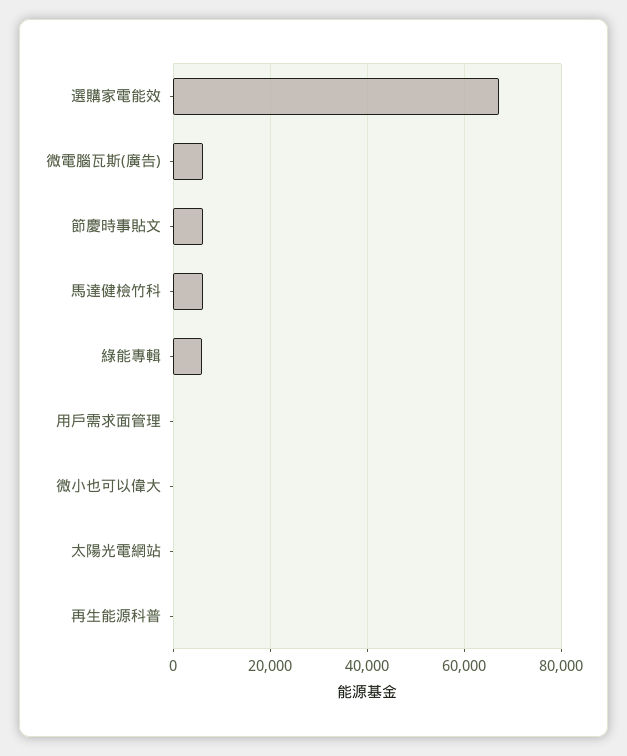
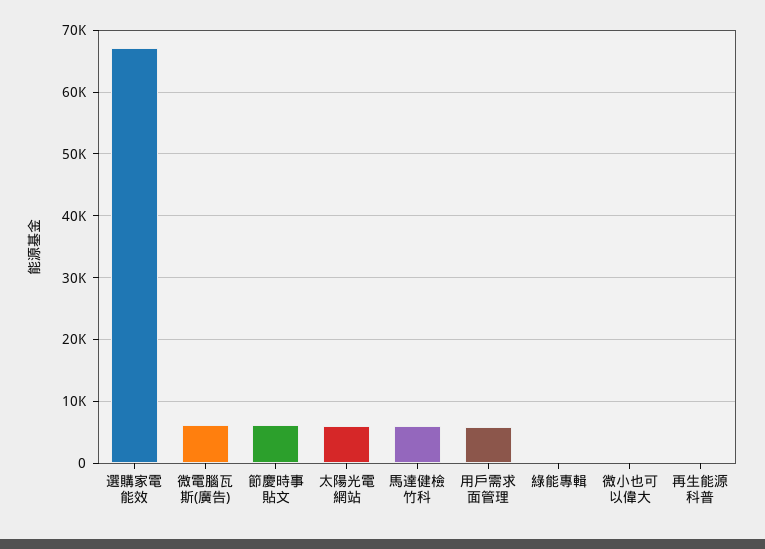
綠能專輯: 6000 -> 0
用戶需求面管理: 0 -> 6000
太陽光電網站: 0 -> 6000

